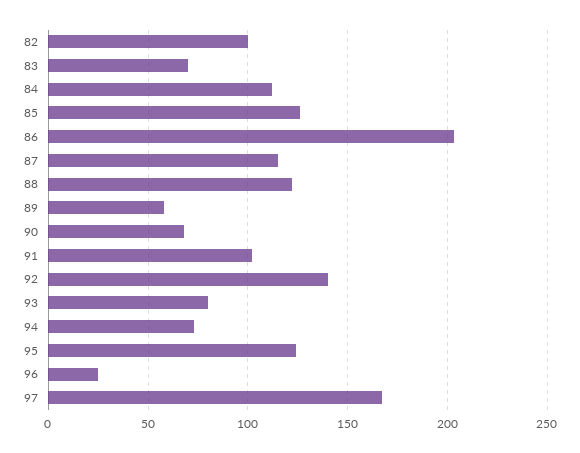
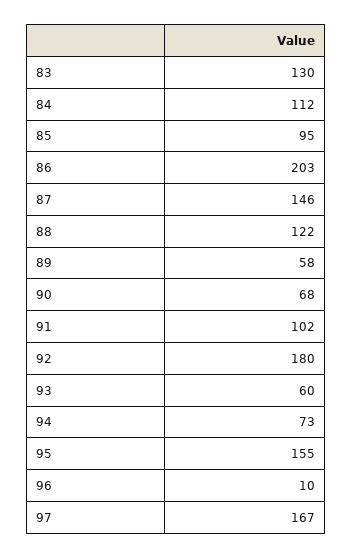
82: 100 -> none
83: 70 -> 130
85: 125 -> 95
87: 115 -> 146
92: 140 -> 180
93: 80 -> 60
95: 125 -> 155
96: 25 -> 10

